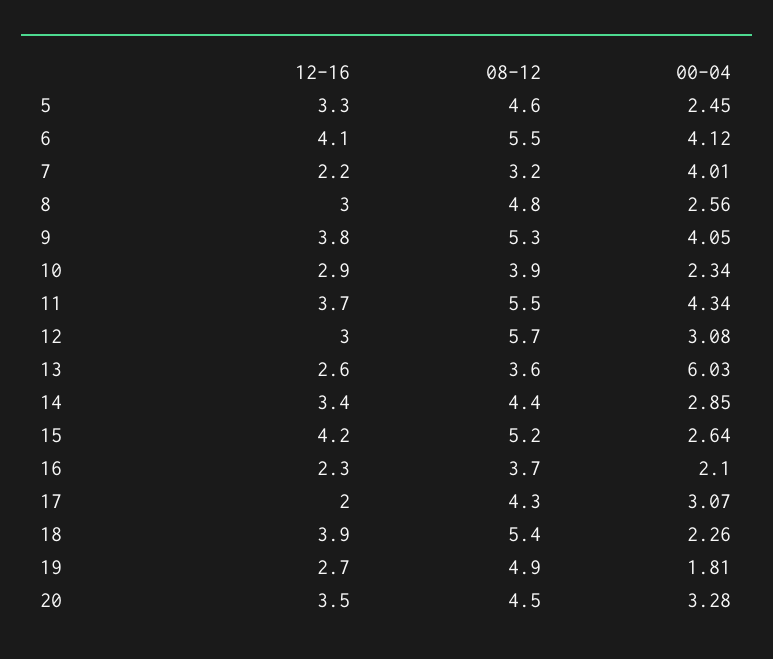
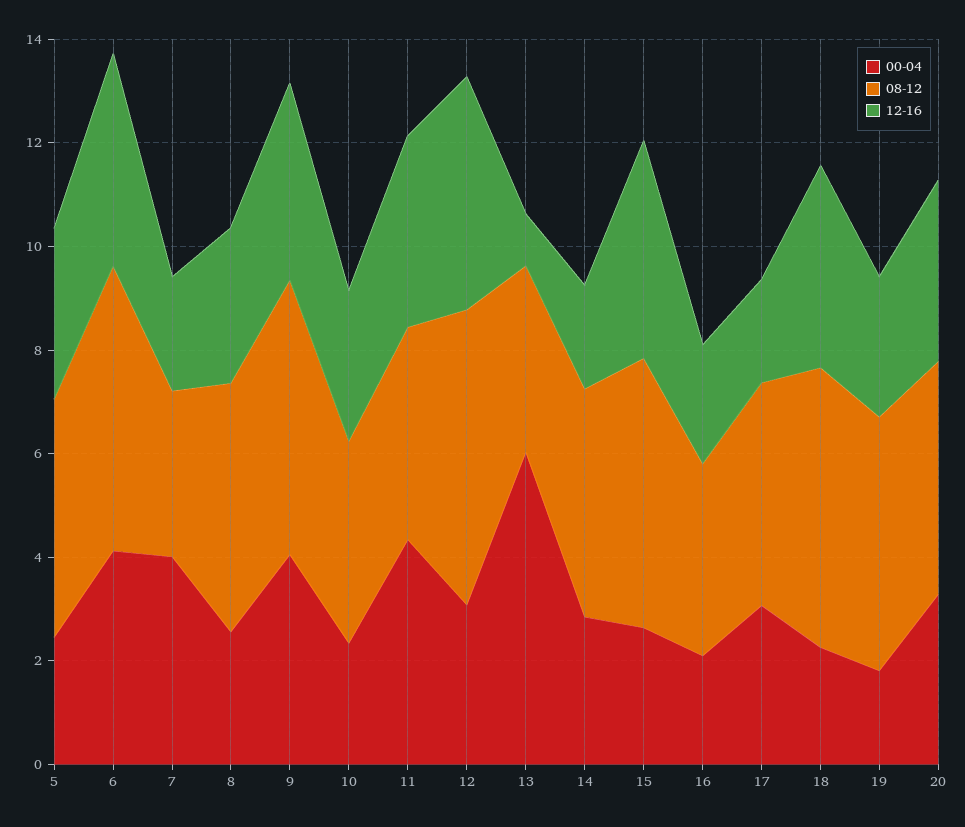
08-12, 11: 5.5 -> 4
12-16, 12: 3 -> 4.5
12-16, 13: 2.6 -> 1
12-16, 14: 3.4 -> 2

